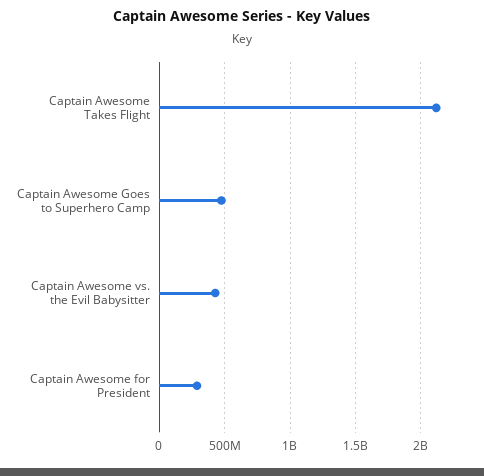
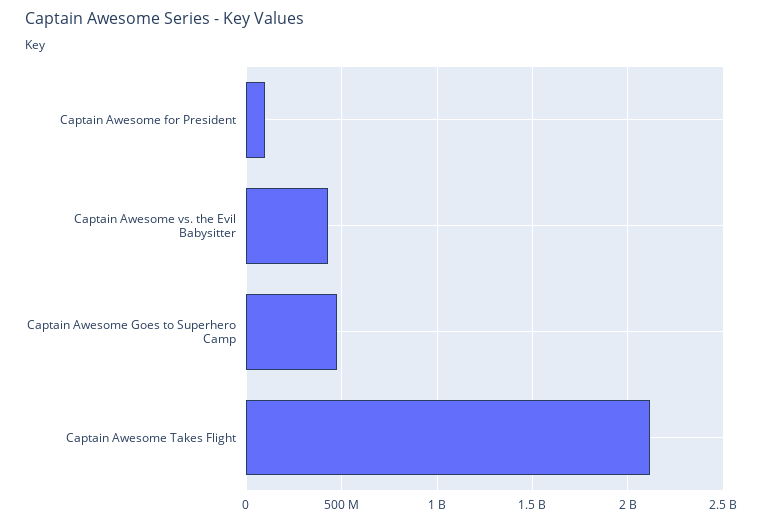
Captain Awesome for President: 300000000 -> 100000000

